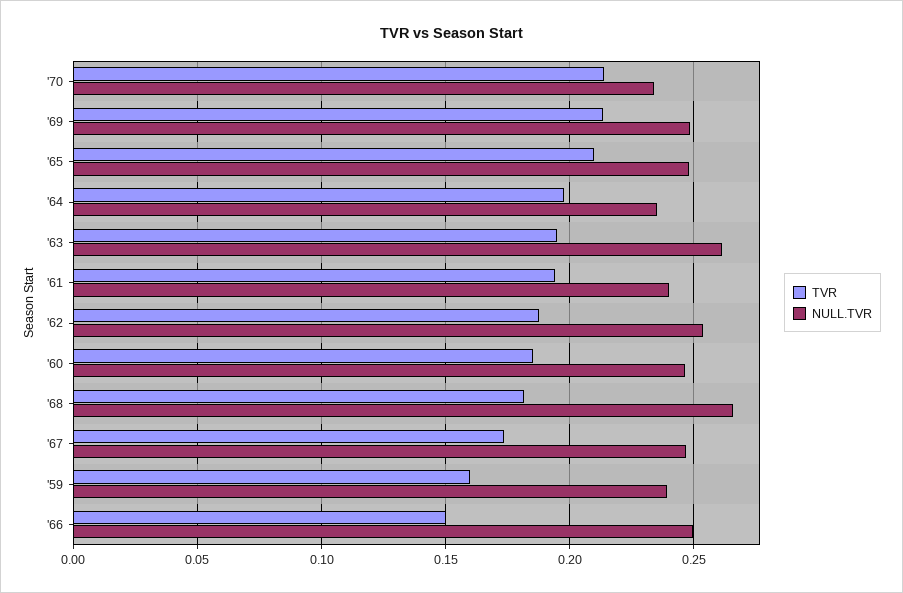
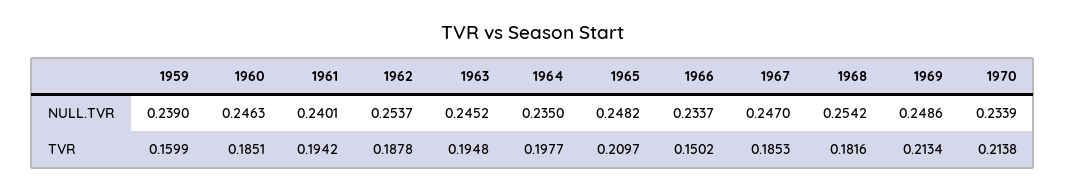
NULL.TVR, '63: 0.26 -> 0.2452
NULL.TVR, '68: 0.265 -> 0.2542
TVR, '67: 0.175 -> 0.1853
NULL.TVR, '66: 0.25 -> 0.2337

